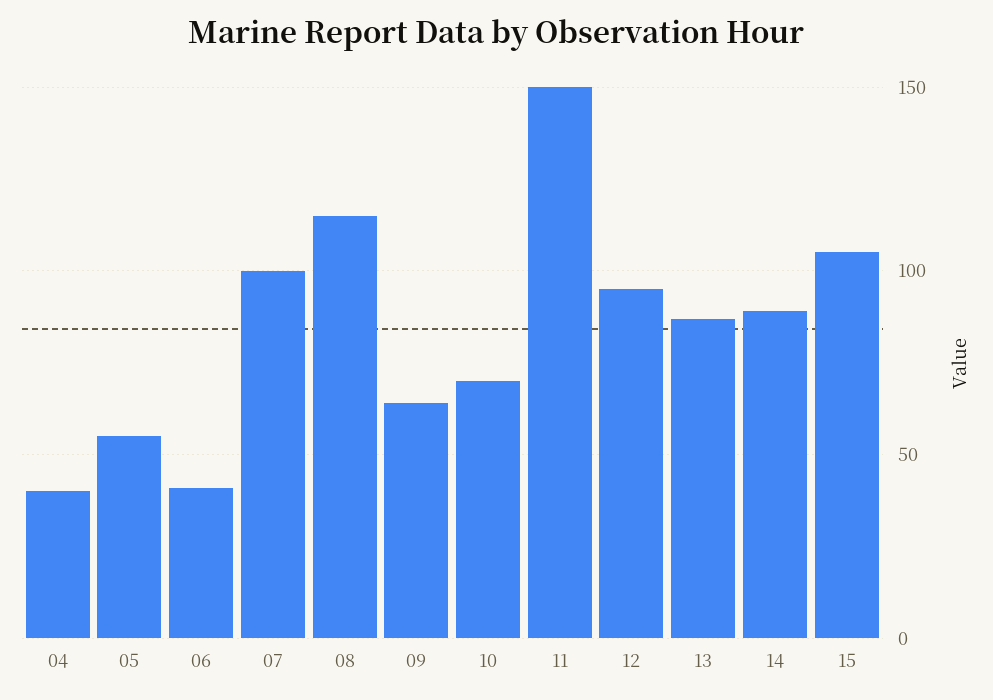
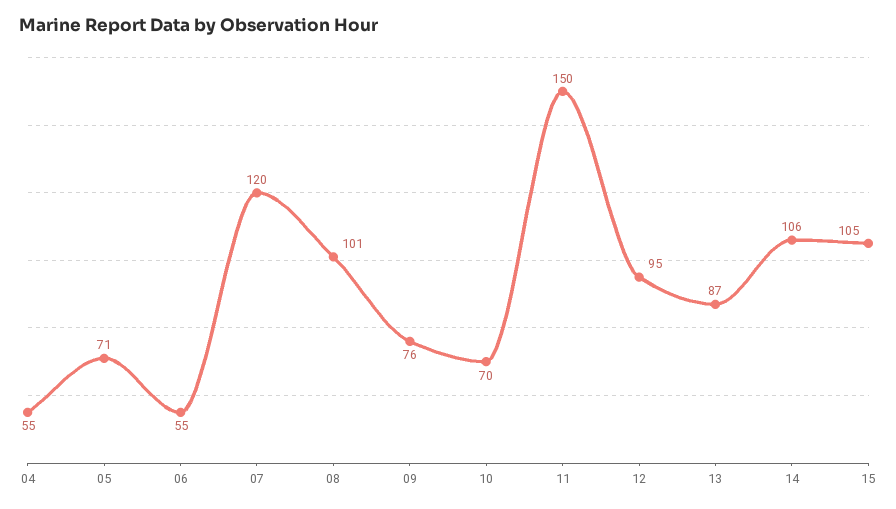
04: 40 -> 55
05: 55 -> 71
06: 40 -> 55
07: 100 -> 120
08: 115 -> 101
09: 65 -> 76
14: 90 -> 106

